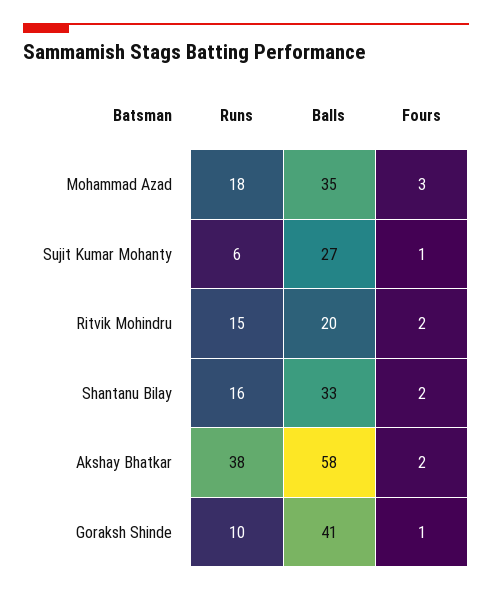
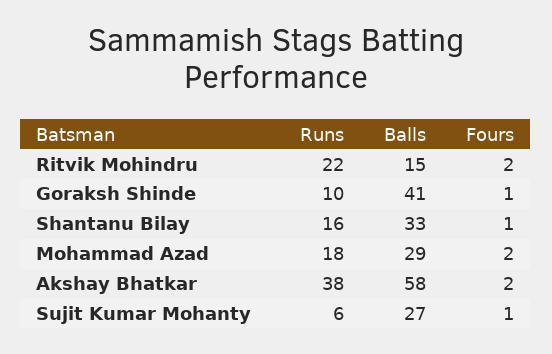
Balls, Mohammad Azad: 35 -> 29
Fours, Mohammad Azad: 3 -> 2
Runs, Ritvik Mohindru: 15 -> 22
Balls, Ritvik Mohindru: 20 -> 15
Fours, Shantanu Bilay: 2 -> 1

